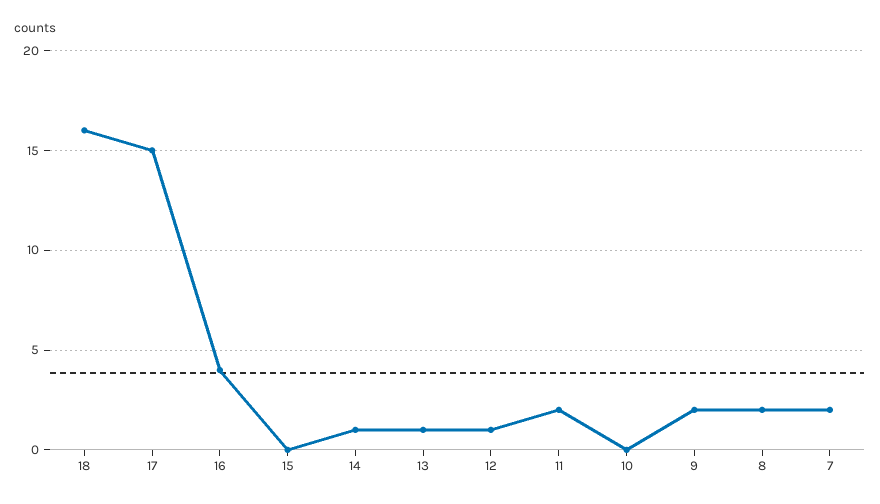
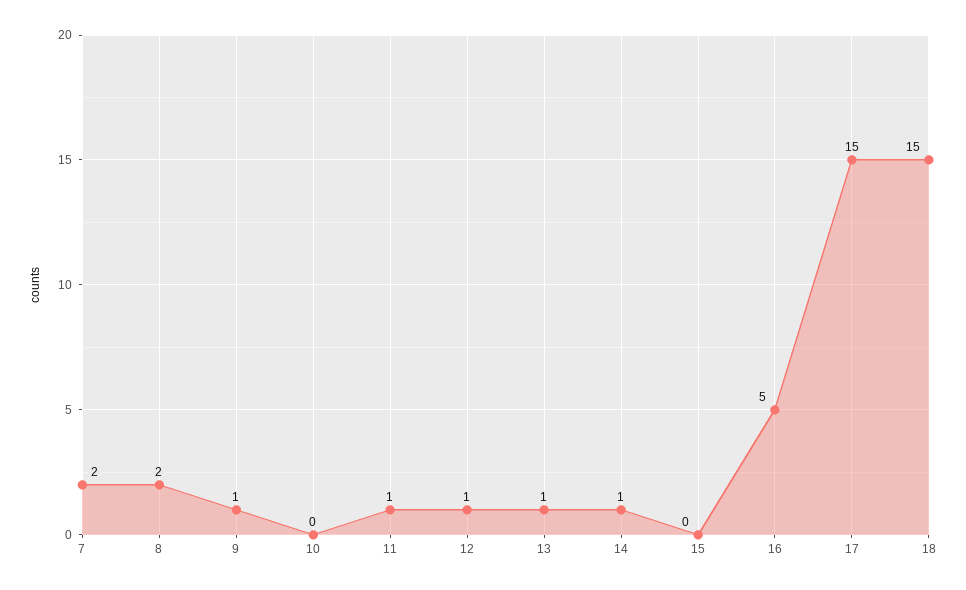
18: 16 -> 15
16: 4 -> 5
11: 2 -> 1
9: 2 -> 1

